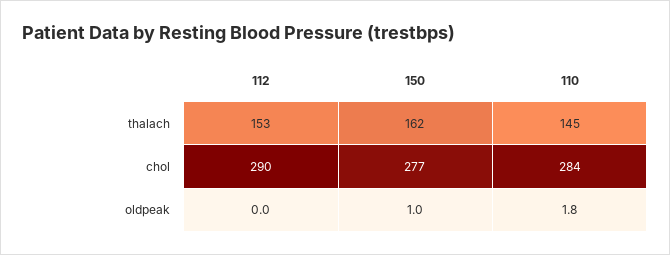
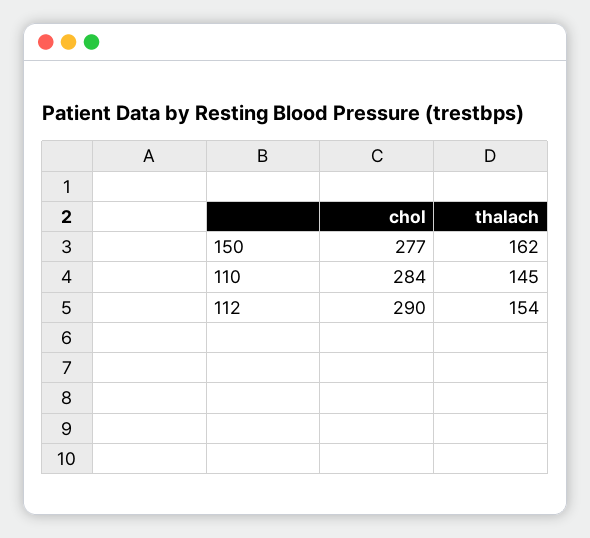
112, thalach: 153 -> 154
112, oldpeak: 0 -> none
150, oldpeak: 1 -> none
110, oldpeak: 1.8 -> none

